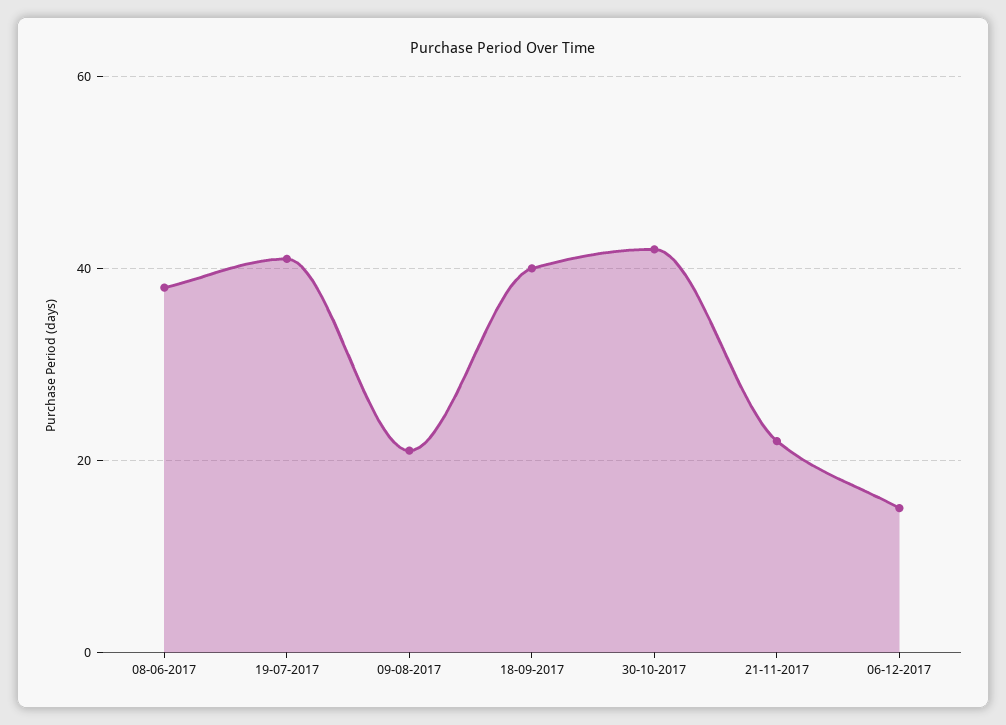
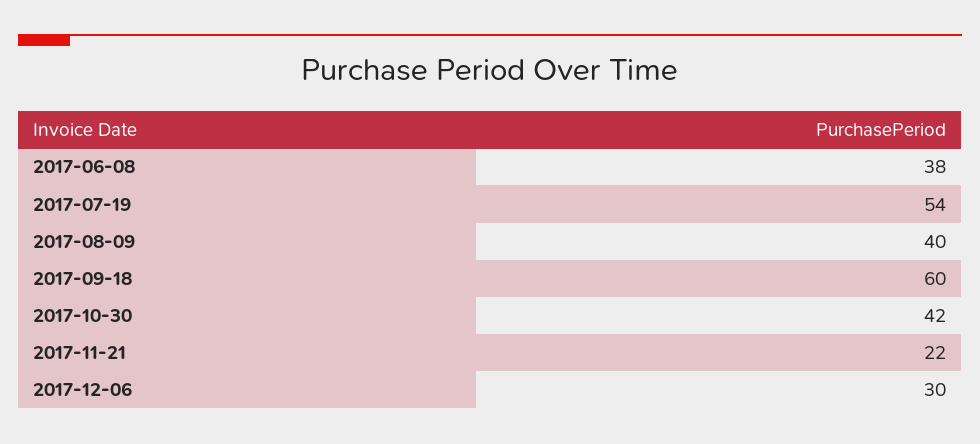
19-07-2017: 40 -> 54
09-08-2017: 20 -> 40
18-09-2017: 40 -> 60
06-12-2017: 15 -> 30

